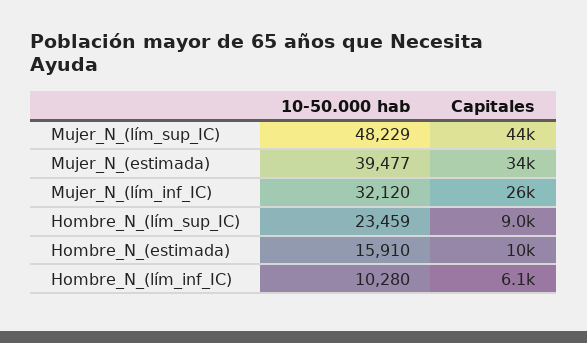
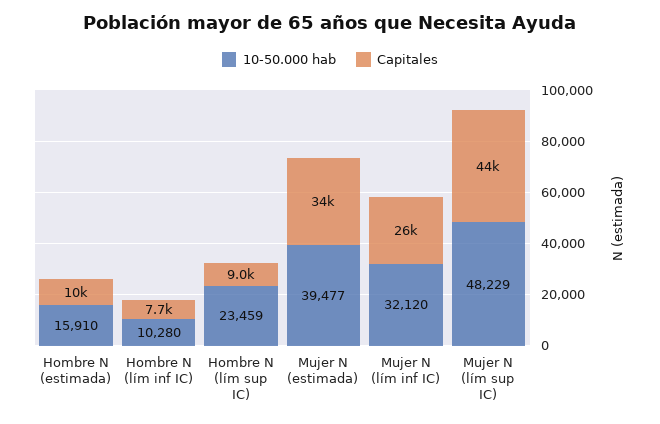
Capitales, Hombre_N_(lím_inf_IC): 6100 -> 7700

